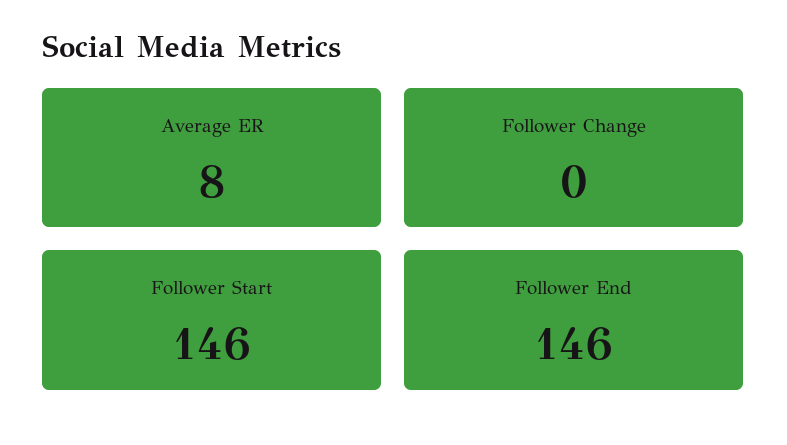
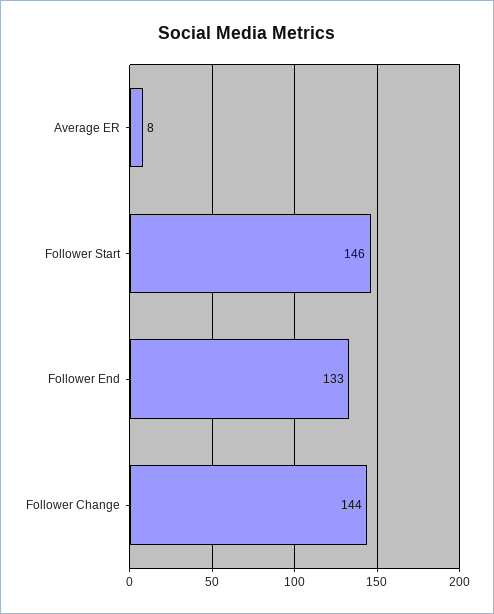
Follower Change: 0 -> 144
Follower End: 146 -> 133

